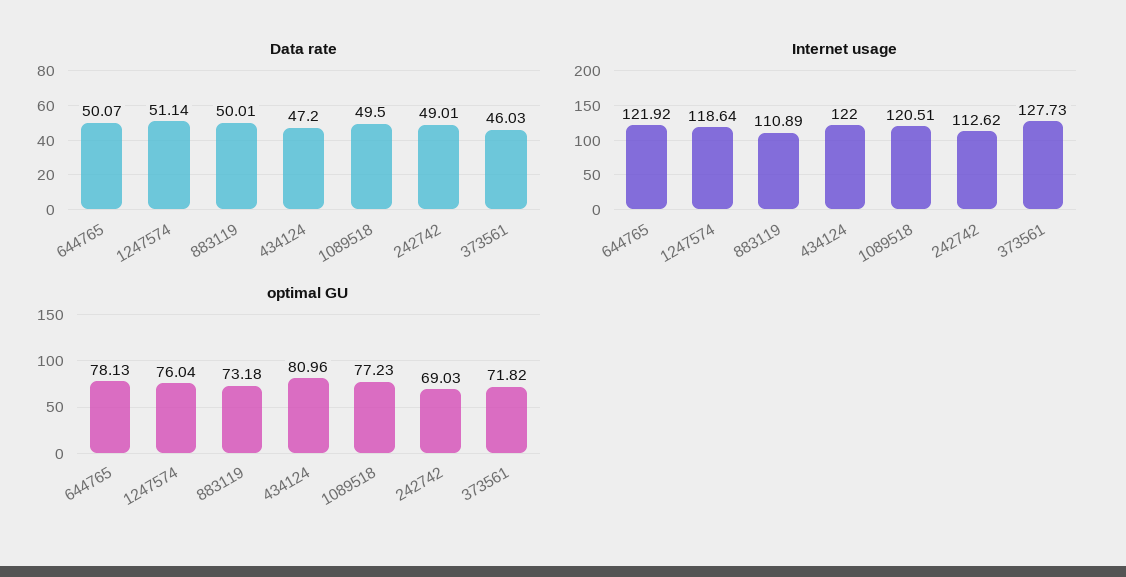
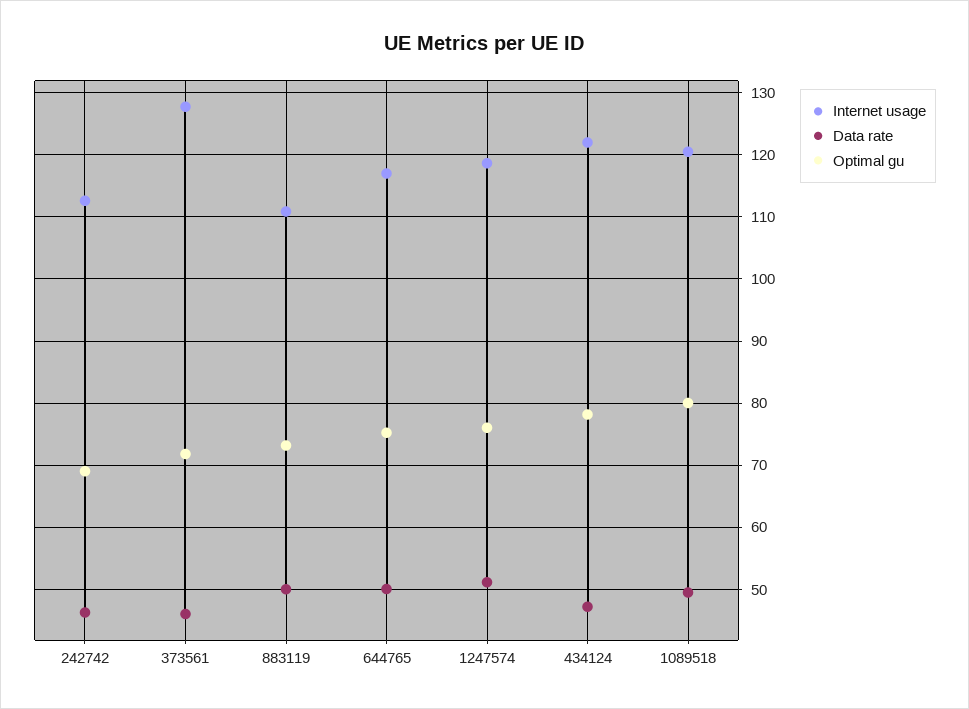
Data rate, 242742: 49.01 -> 46
Internet usage, 644765: 121.92 -> 117
optimal GU, 644765: 78.13 -> 75
optimal GU, 434124: 80.96 -> 78
optimal GU, 1089518: 77.23 -> 80

